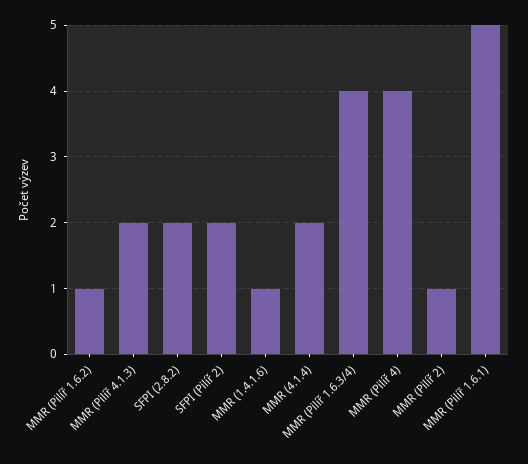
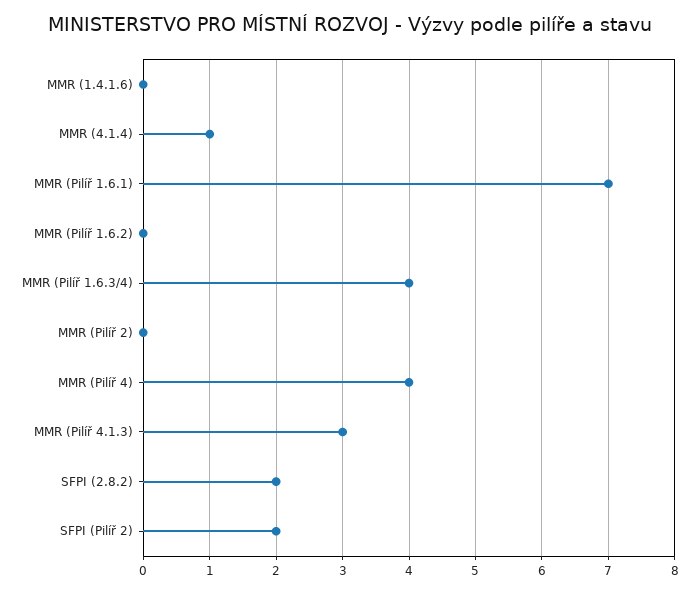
MMR (Pilíř 1.6.2): 1 -> 0
MMR (Pilíř 4.1.3): 2 -> 3
MMR (1.4.1.6): 1 -> 0
MMR (4.1.4): 2 -> 1
MMR (Pilíř 2): 1 -> 0
MMR (Pilíř 1.6.1): 5 -> 7

